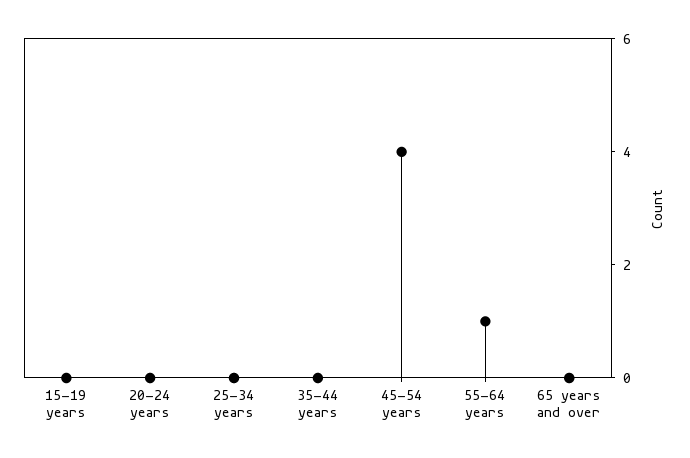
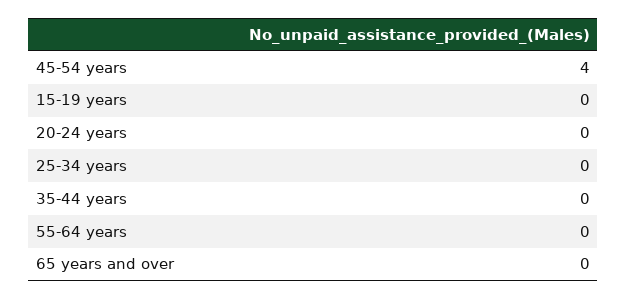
55-64 years: 1 -> 0

